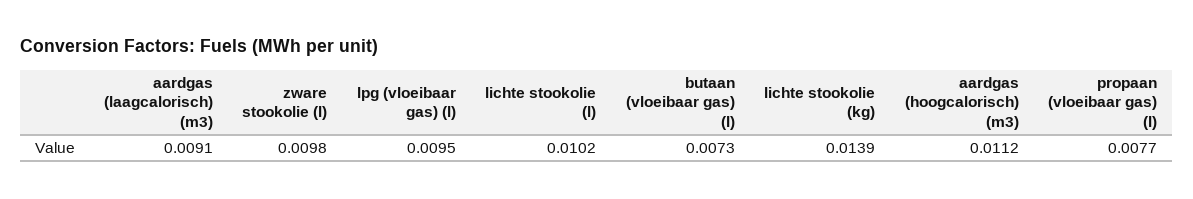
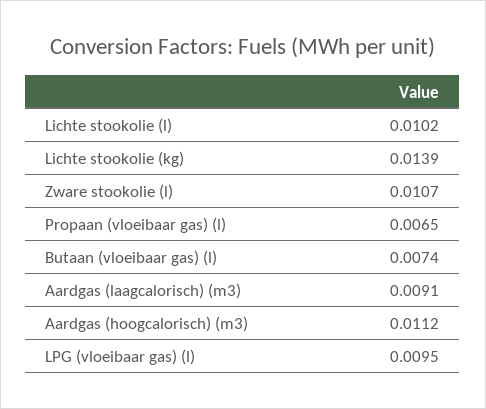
zware stookolie (l): 0.0098 -> 0.0107
butaan (vloeibaar gas) (l): 0.0073 -> 0.0074
propaan (vloeibaar gas) (l): 0.0077 -> 0.0065

